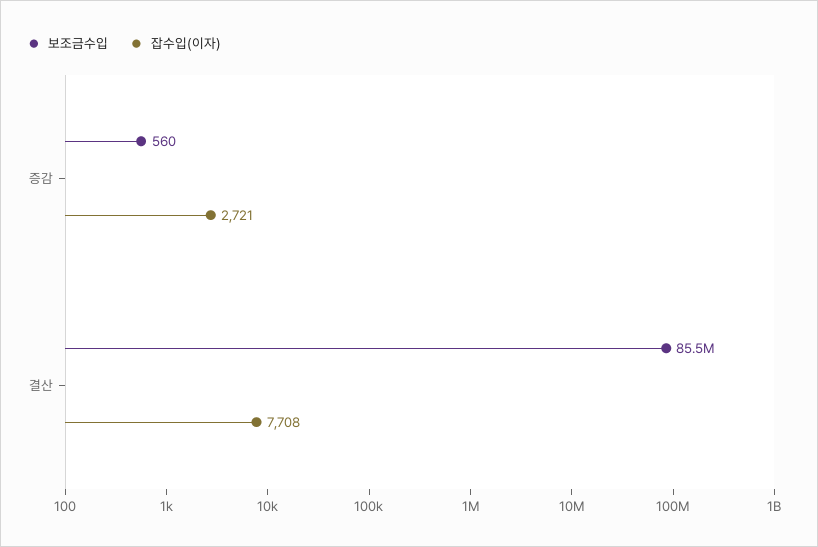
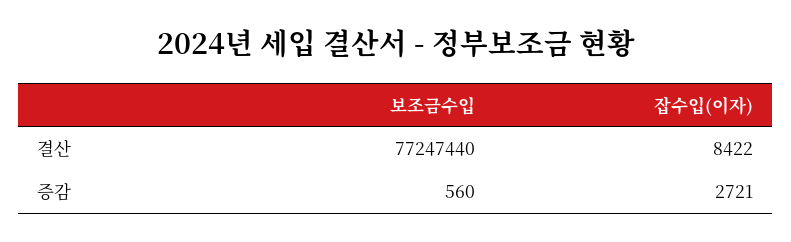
보조금수입, 결산: 85500000 -> 77247440
잡수입(이자), 결산: 7708 -> 8422

